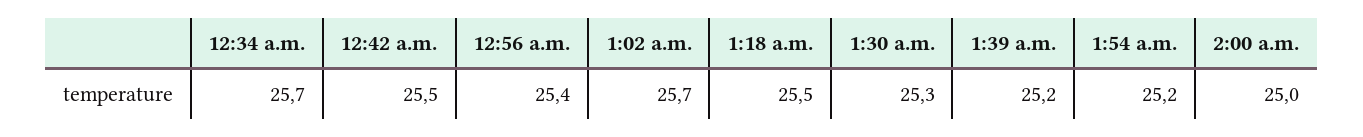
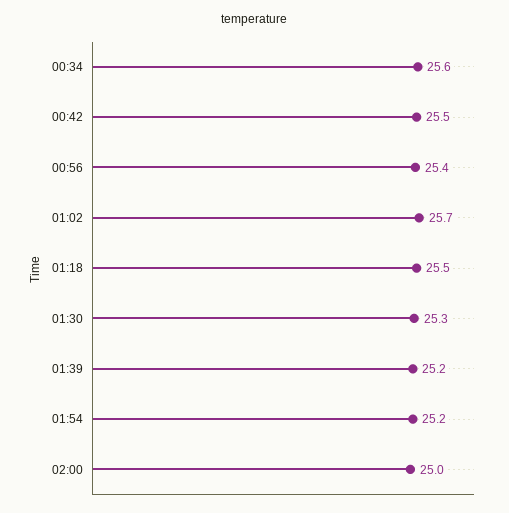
12:34 a.m.: 25.7 -> 25.6

